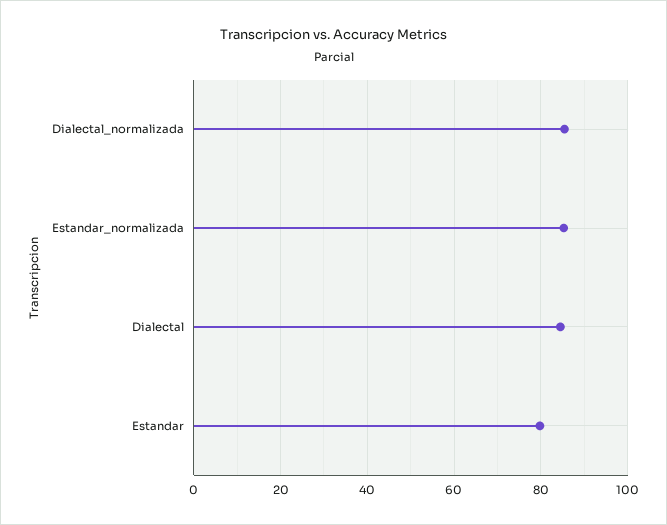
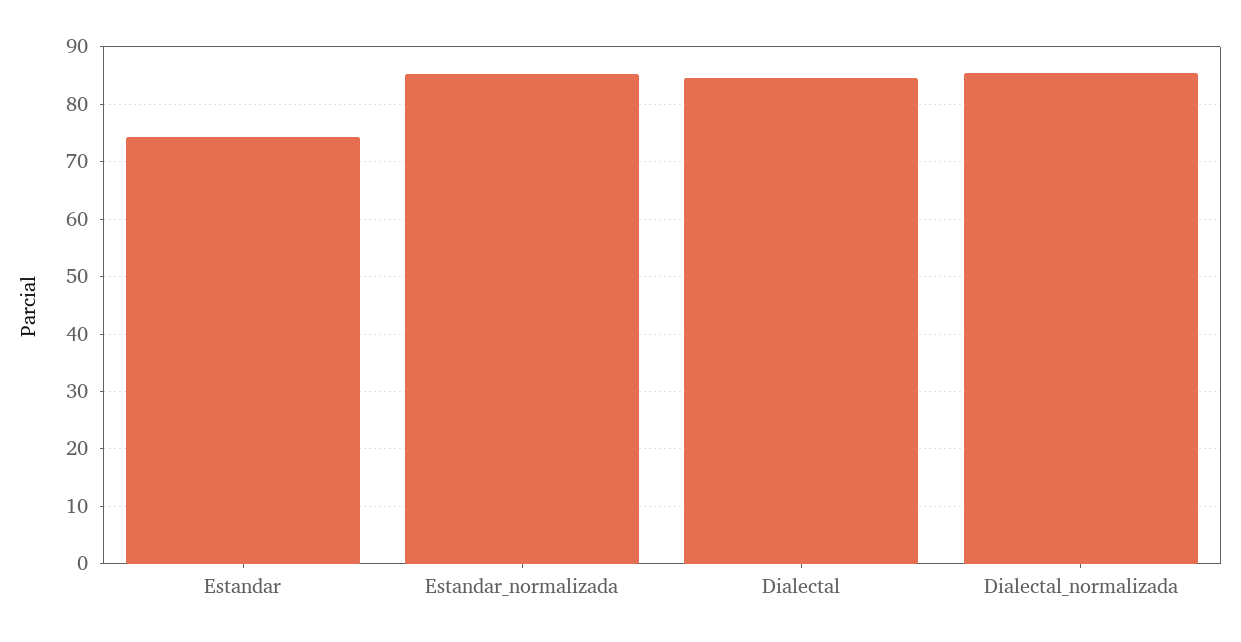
Estandar: 80 -> 74

